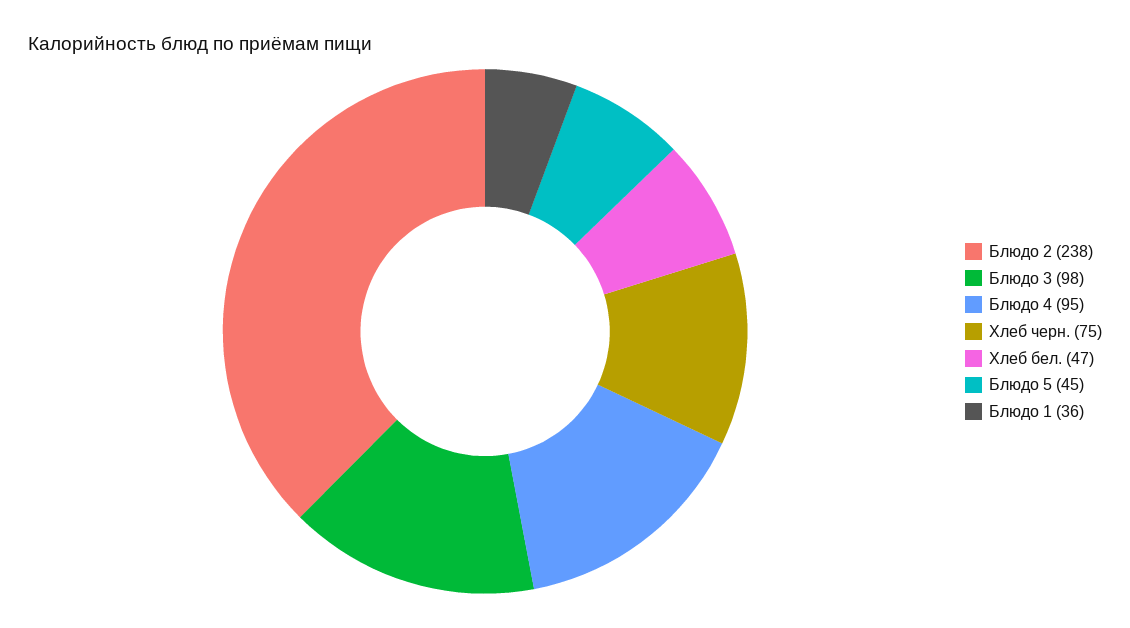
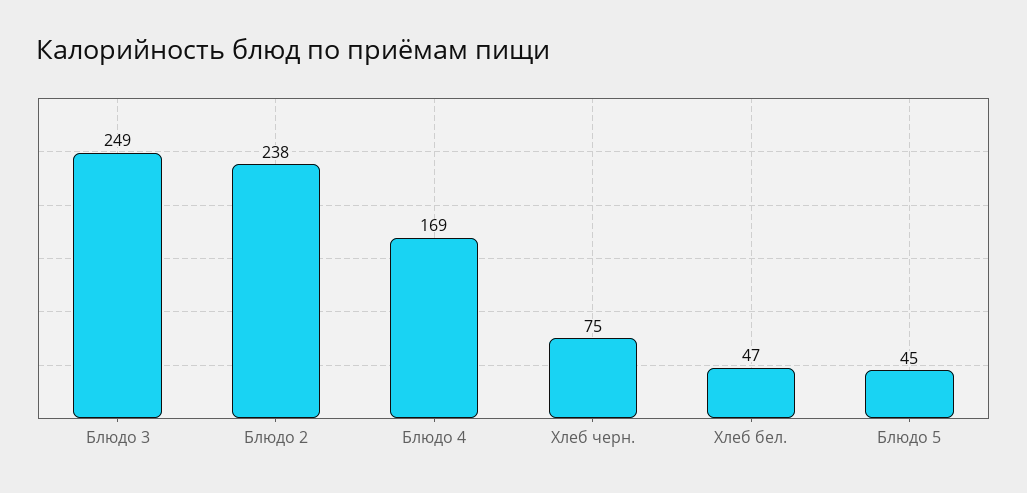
Блюдо 3: 98 -> 249
Блюдо 4: 95 -> 169
Блюдо 1: 36 -> none

